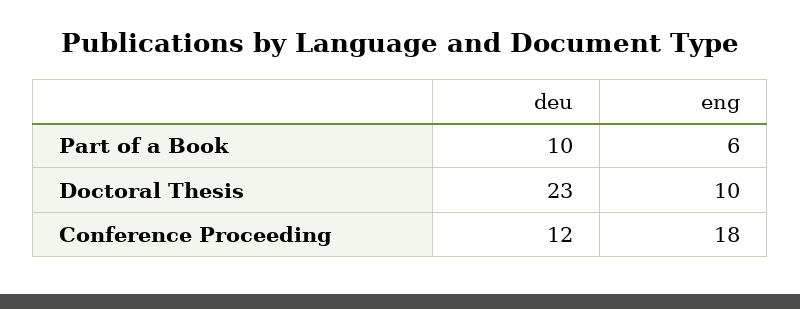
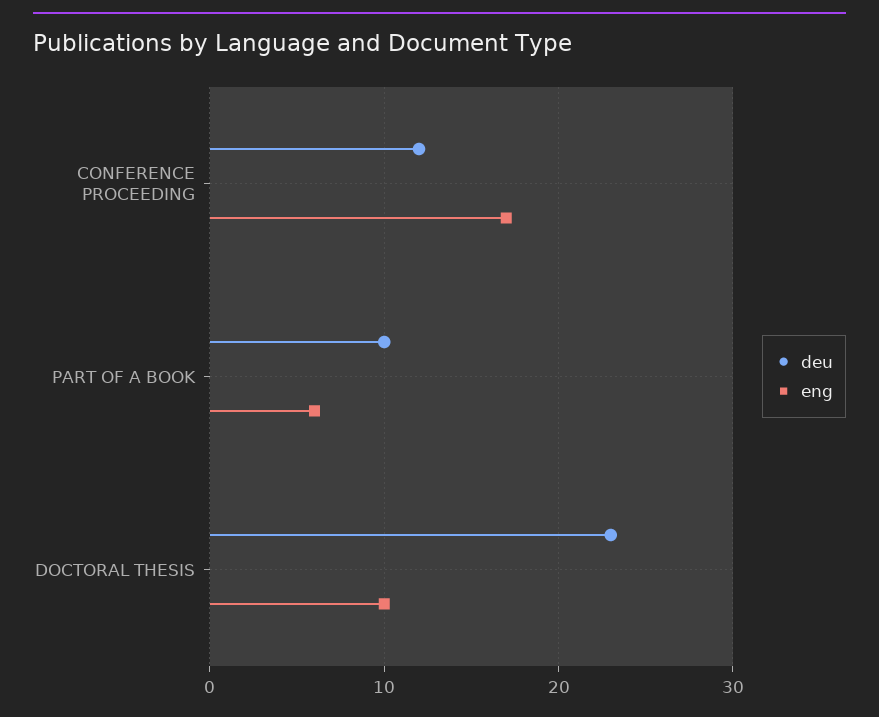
eng, Conference Proceeding: 18 -> 17

